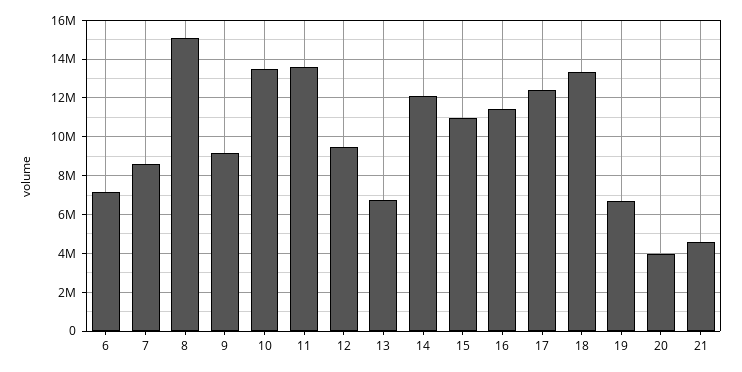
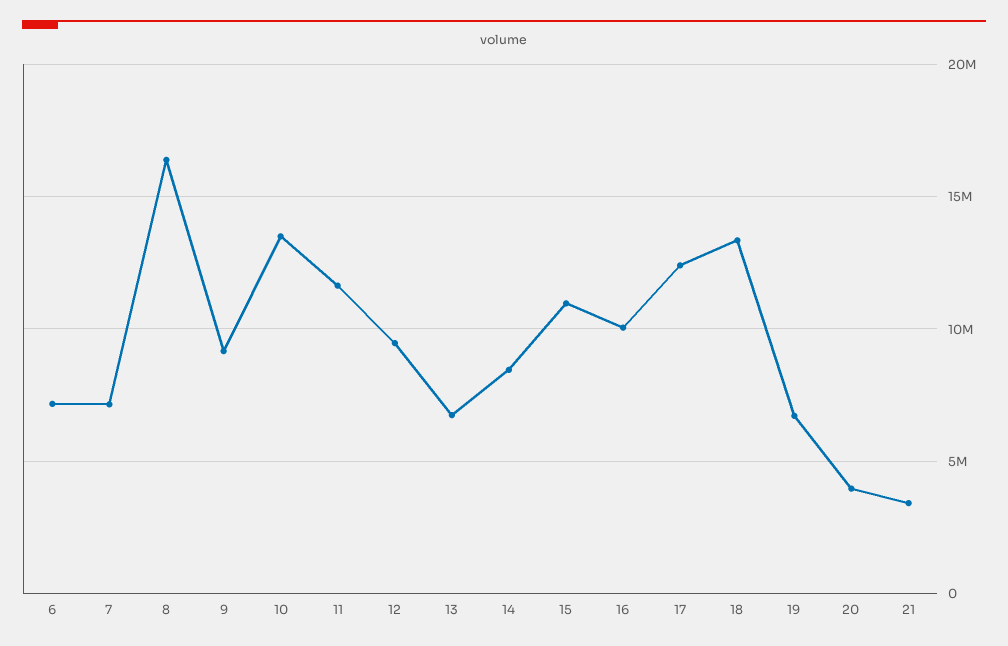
7: 8500000 -> 7000000
8: 15000000 -> 16500000
11: 13500000 -> 11500000
14: 12000000 -> 8500000
16: 11500000 -> 10000000
21: 4500000 -> 3500000

